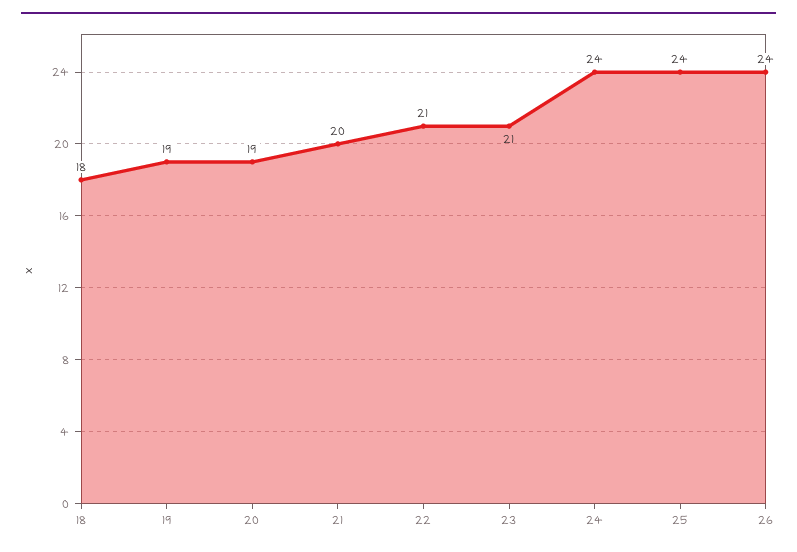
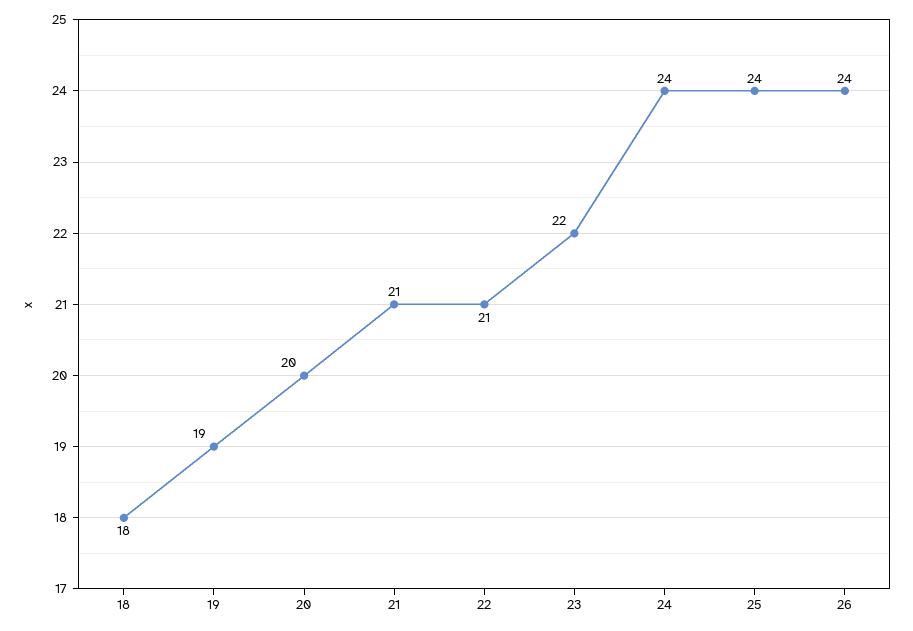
20: 19 -> 20
21: 20 -> 21
23: 21 -> 22

